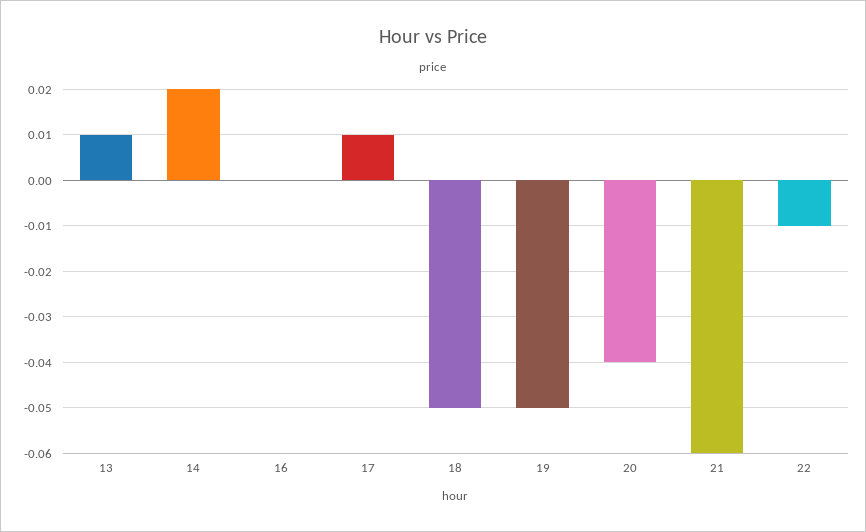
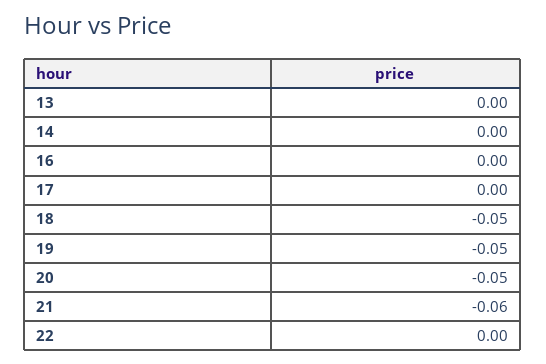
13: 0.01 -> 0
14: 0.02 -> 0
17: 0.01 -> 0
20: -0.04 -> -0.05
22: -0.01 -> 0

